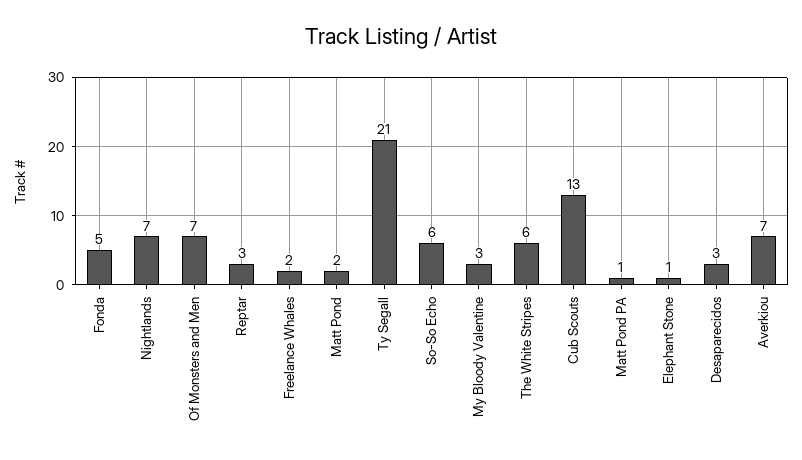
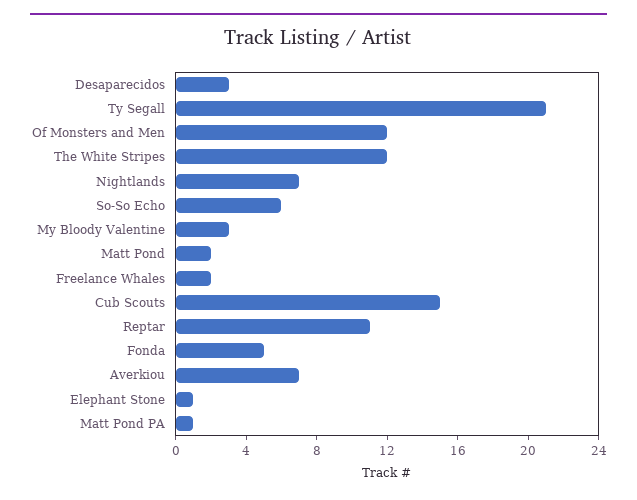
Of Monsters and Men: 7 -> 12
Reptar: 3 -> 11
The White Stripes: 6 -> 12
Cub Scouts: 13 -> 15

